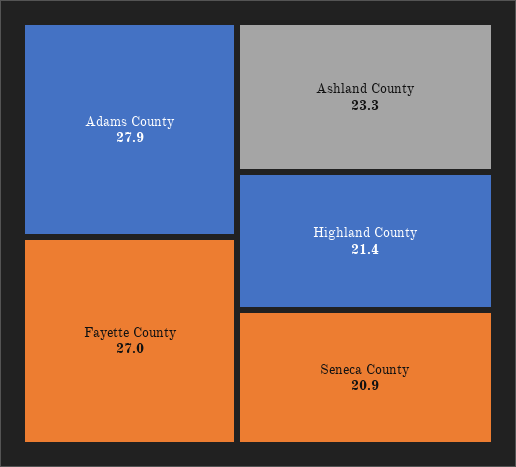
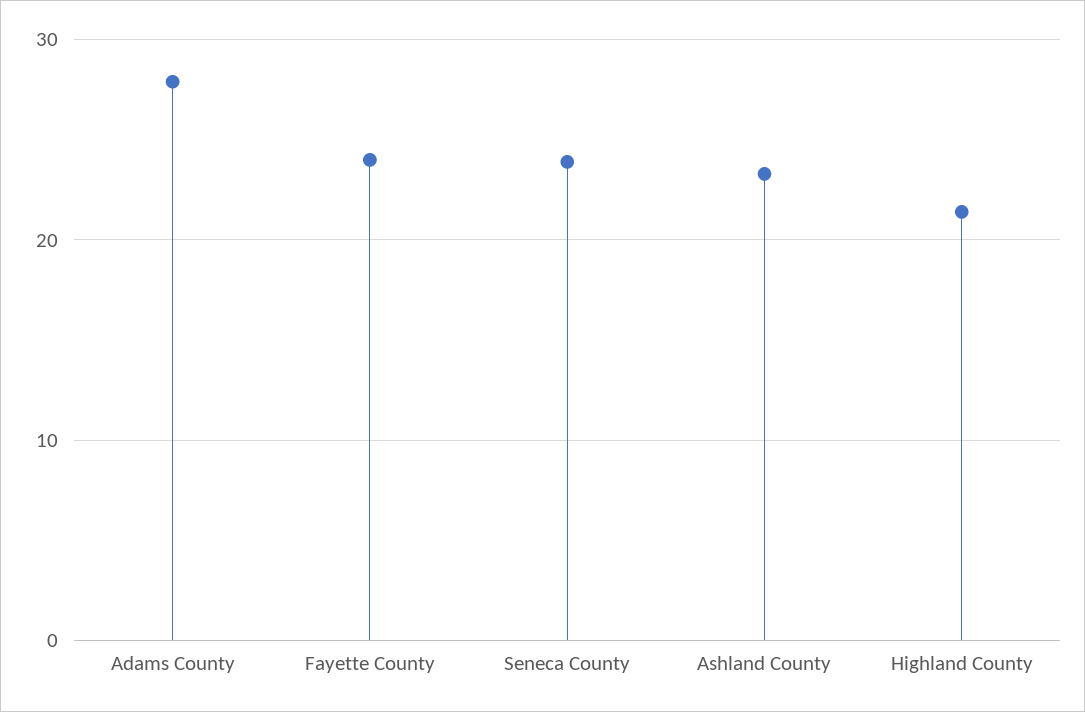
Fayette County: 27 -> 24
Seneca County: 20.9 -> 24

